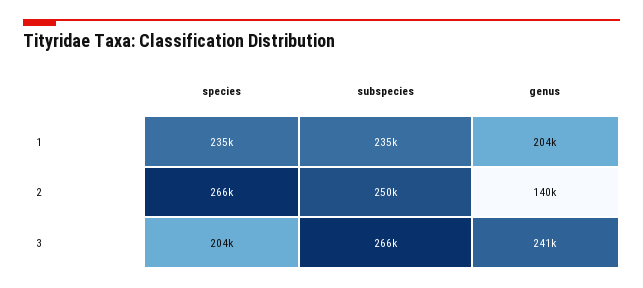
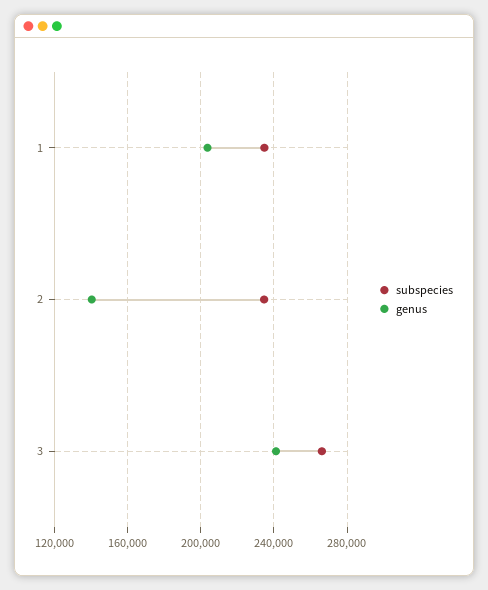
species, 1: 235000 -> none
species, 2: 266000 -> none
subspecies, 2: 250000 -> 235000
species, 3: 204000 -> none

